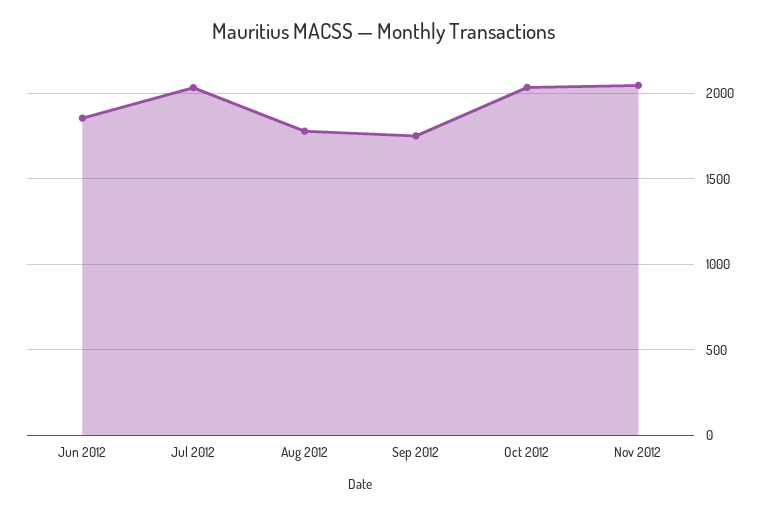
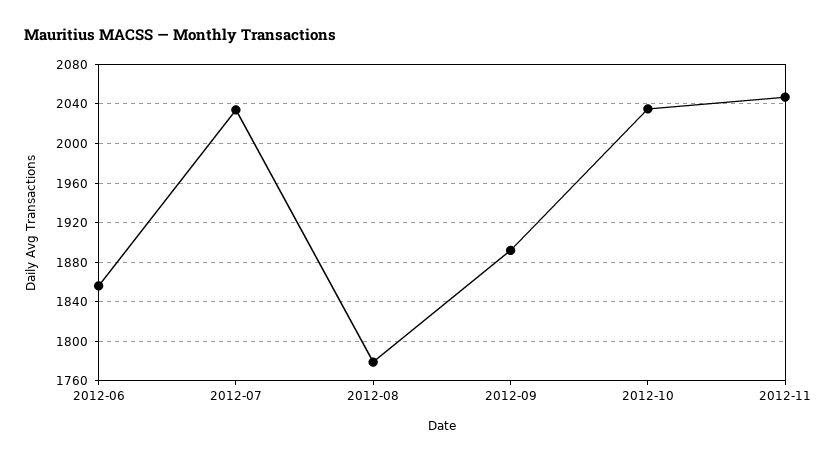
Sep 2012: 1750 -> 1890

